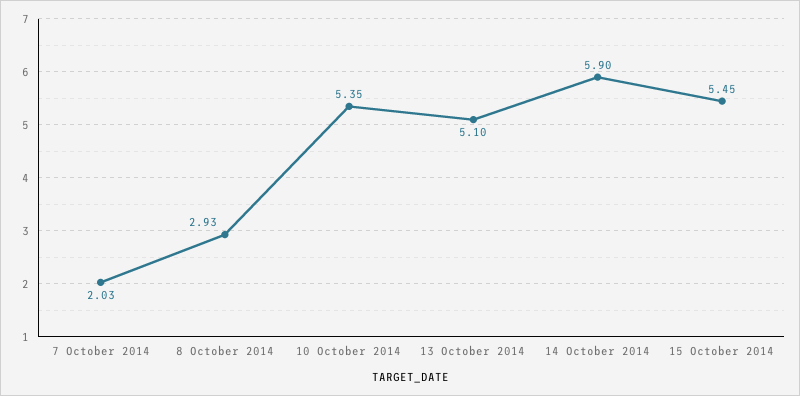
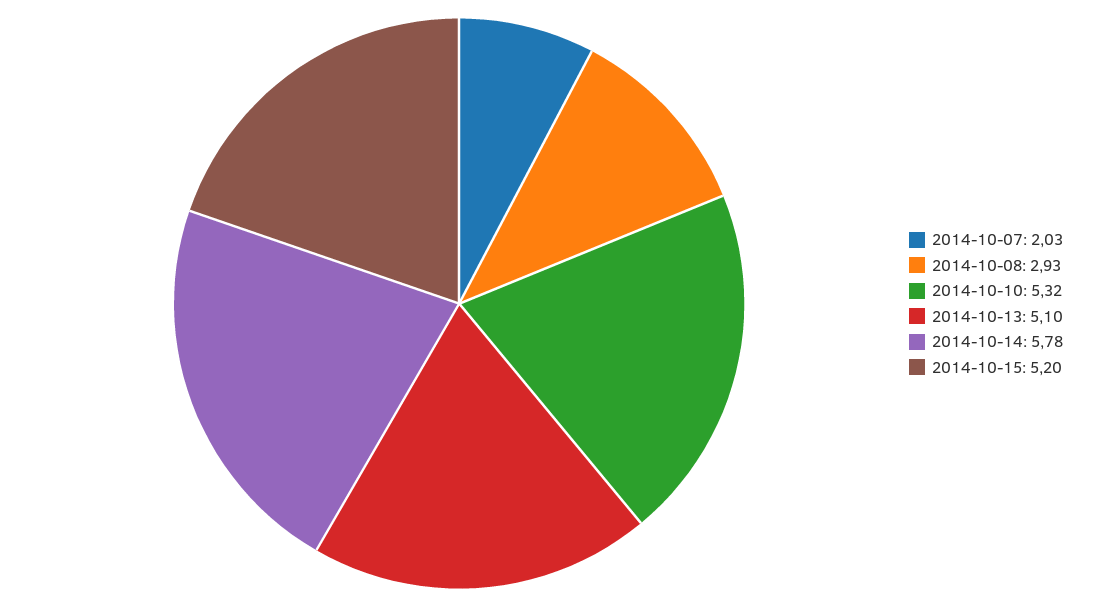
10 October 2014: 5.35 -> 5.32
14 October 2014: 5.9 -> 5.78
15 October 2014: 5.45 -> 5.2

